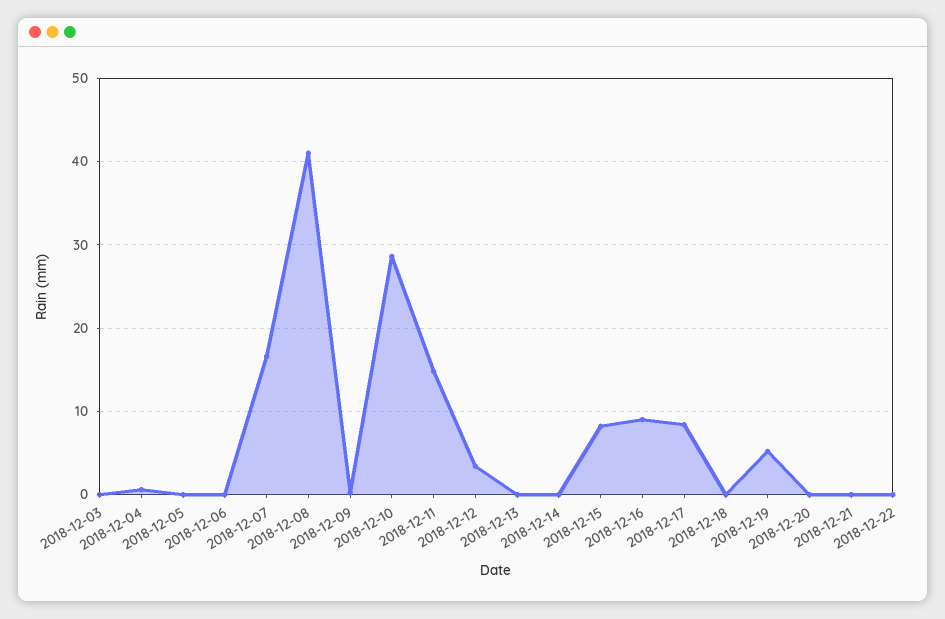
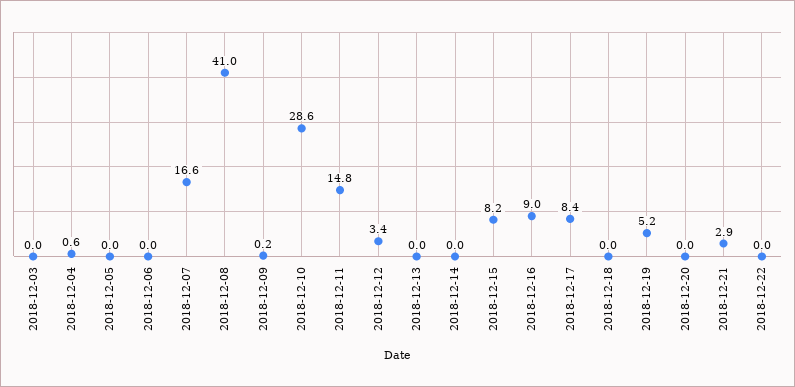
2018-12-21: 0 -> 2.9

